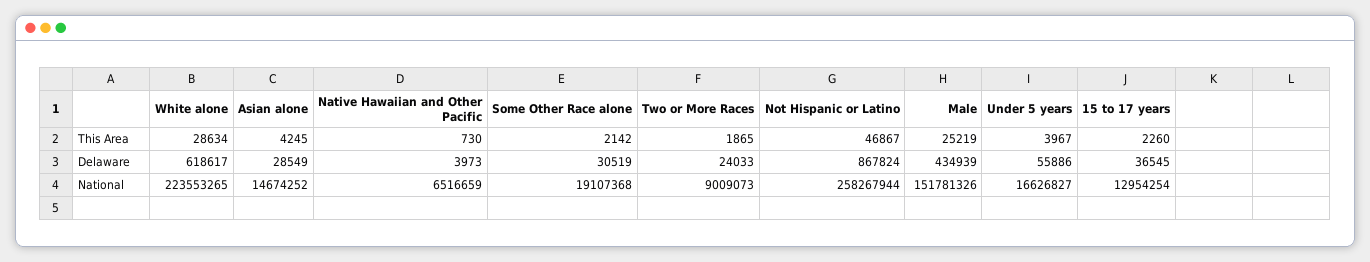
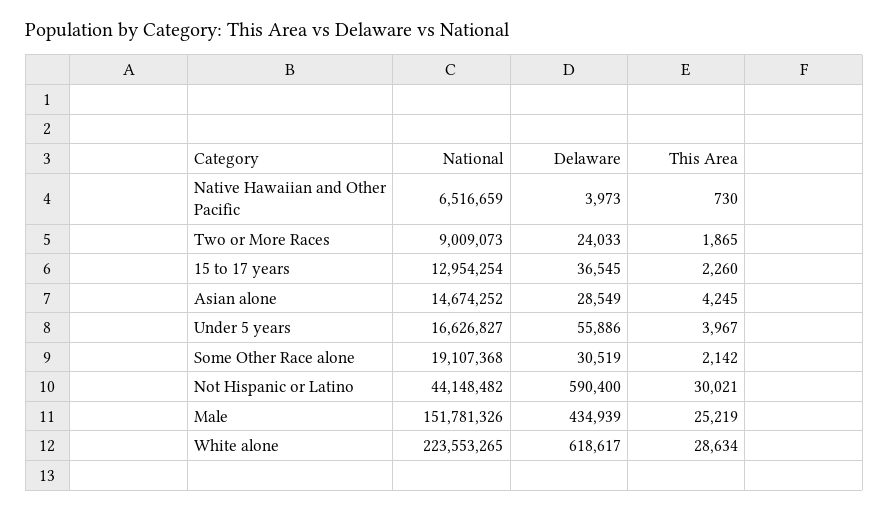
Not Hispanic or Latino, This Area: 46867 -> 30021
Not Hispanic or Latino, Delaware: 867824 -> 590400
Not Hispanic or Latino, National: 258267944 -> 44148482

